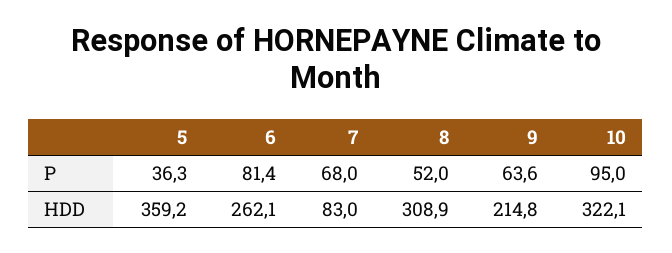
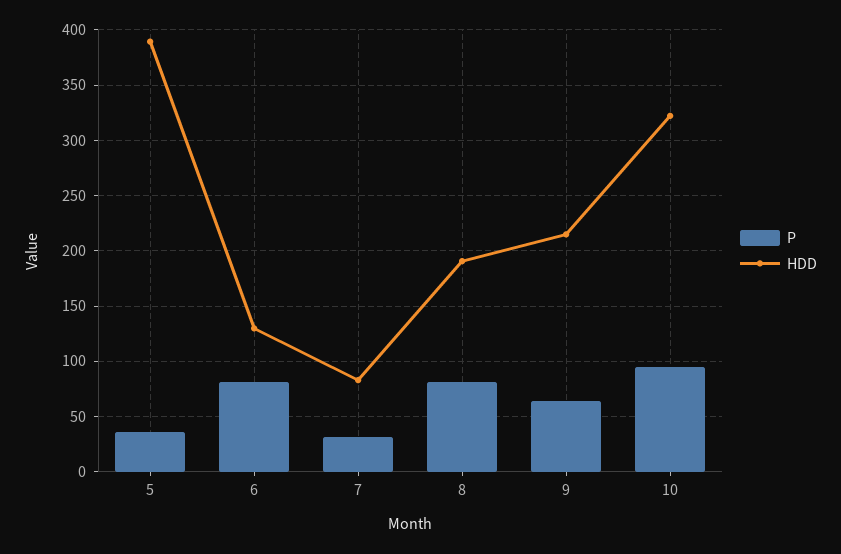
P, 7: 68 -> 30
P, 8: 52 -> 80
HDD, 5: 359.2 -> 390
HDD, 6: 262.1 -> 130
HDD, 8: 308.9 -> 190

